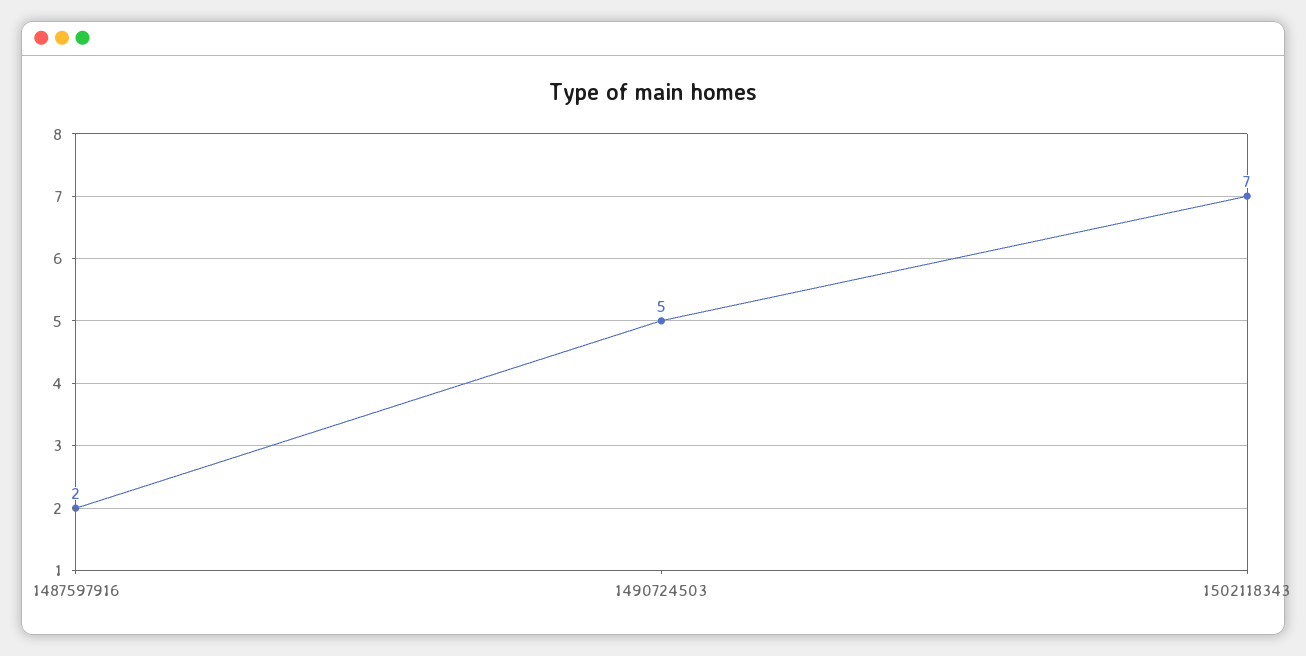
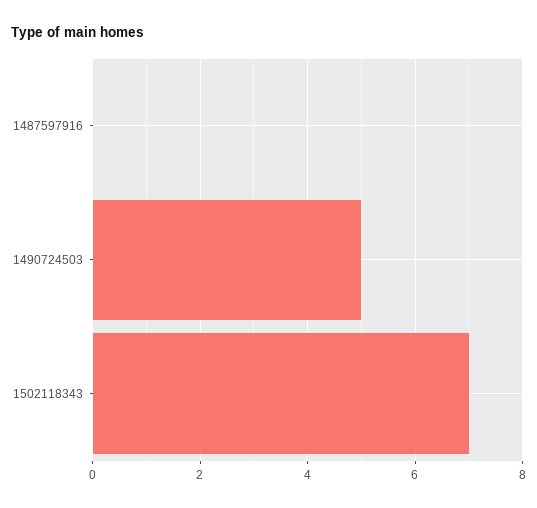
1487597916: 2 -> 0

